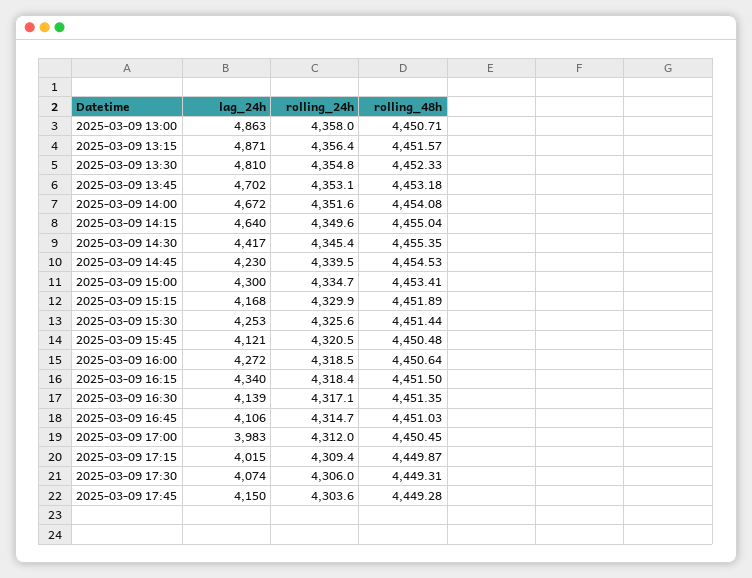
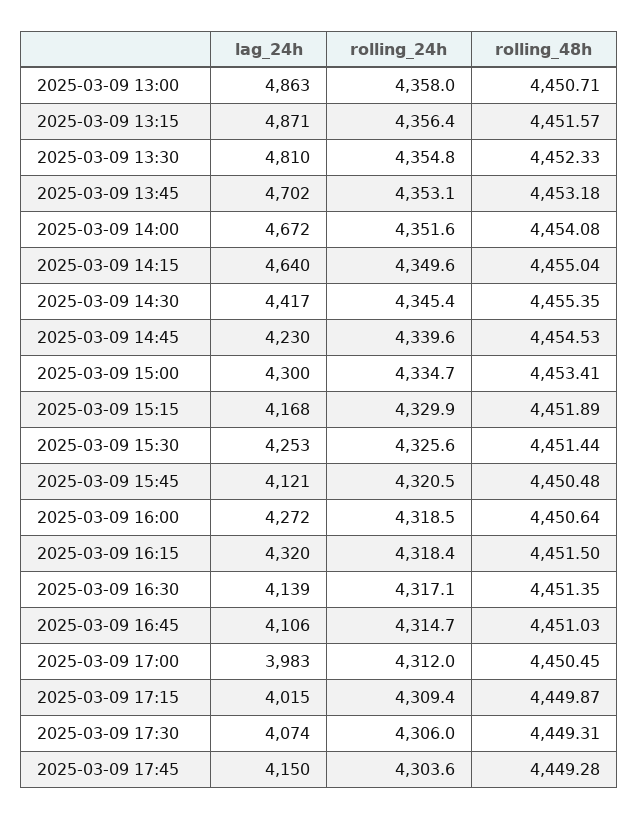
rolling_24h, 2025-03-09 14:45: 4339.5 -> 4339.6
lag_24h, 2025-03-09 16:15: 4340 -> 4320

